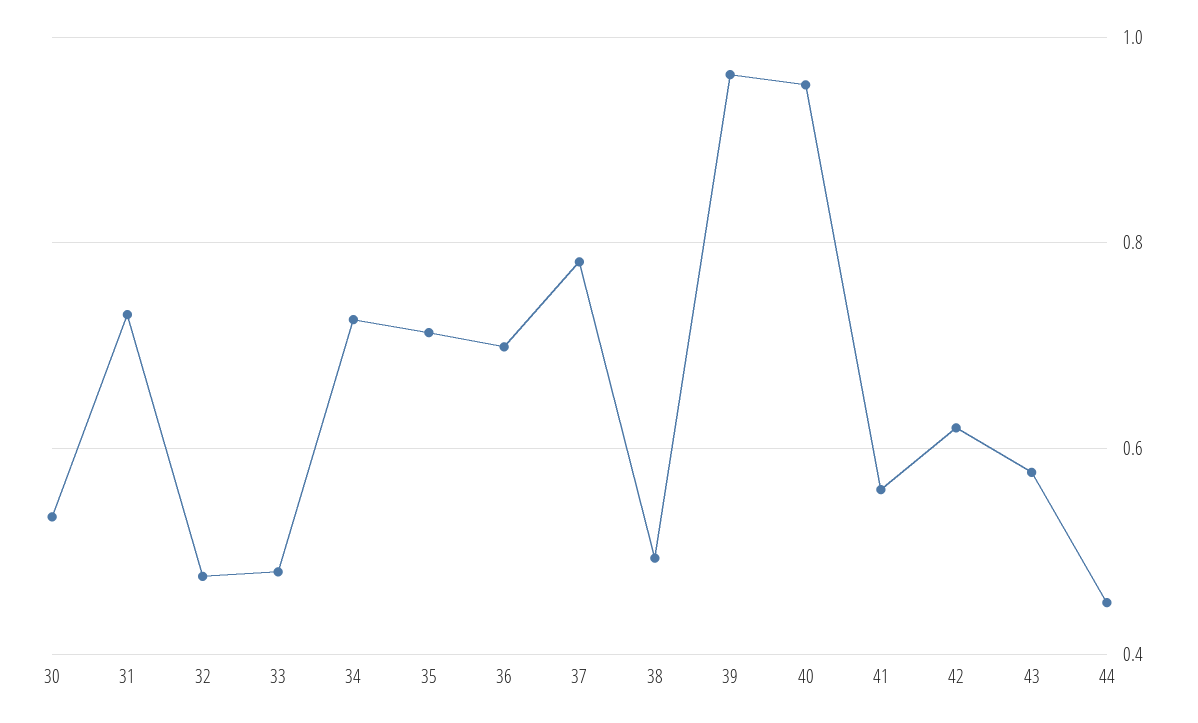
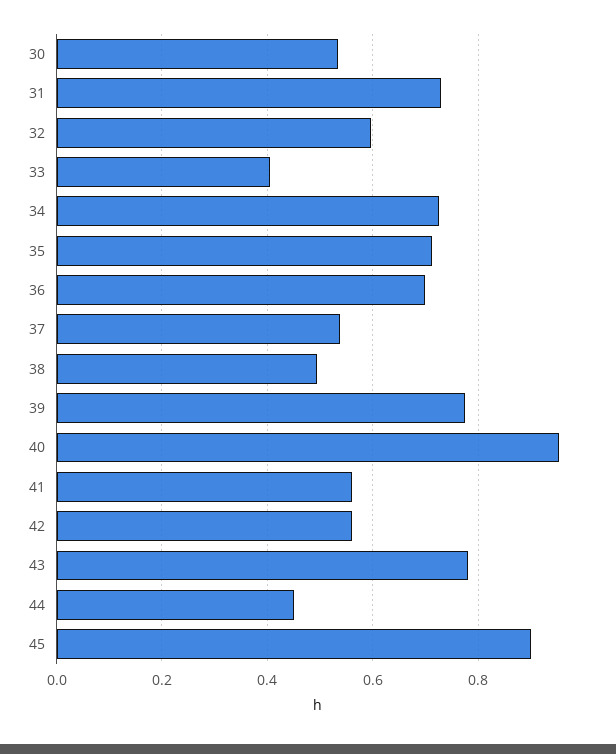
32: 0.48 -> 0.6
33: 0.48 -> 0.4
37: 0.78 -> 0.54
39: 0.96 -> 0.78
42: 0.62 -> 0.56
43: 0.58 -> 0.78
45: none -> 0.9

